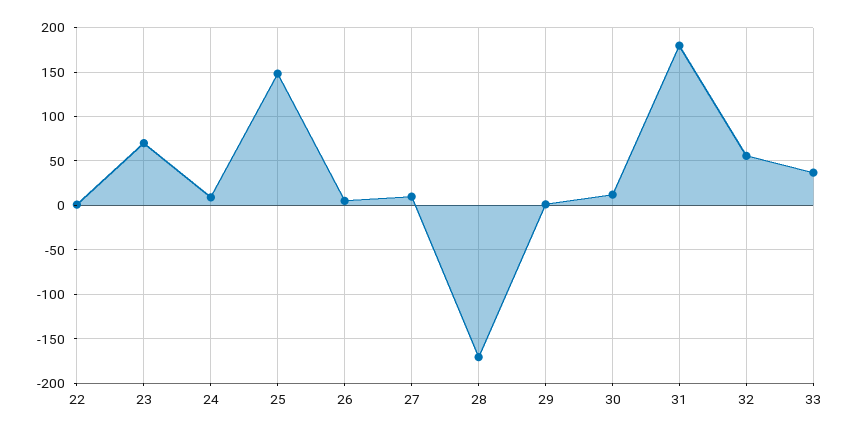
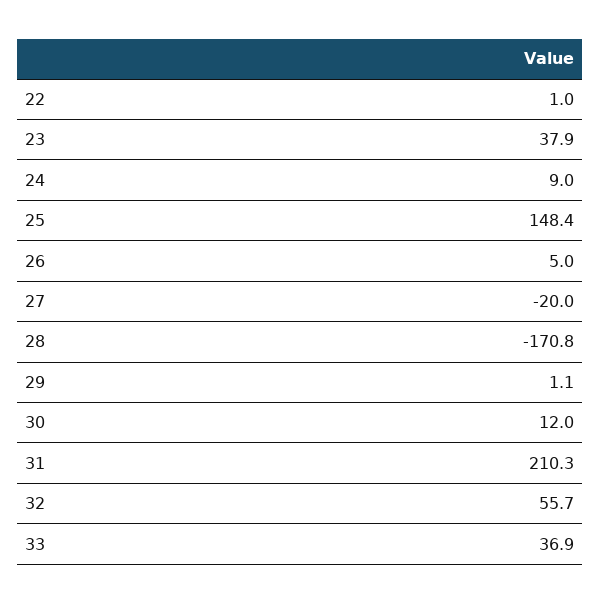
23: 70 -> 37.9
27: 10 -> -20
31: 180 -> 210.3

